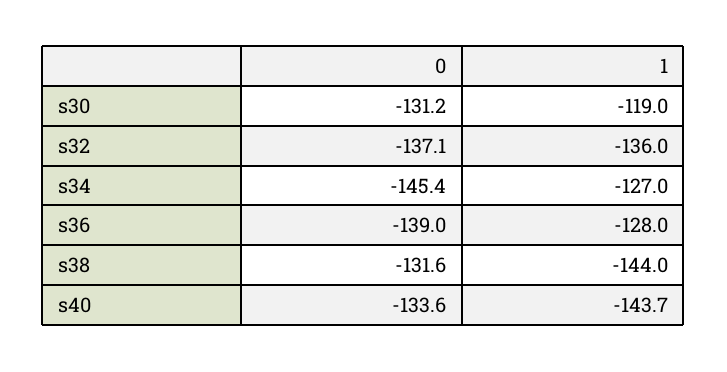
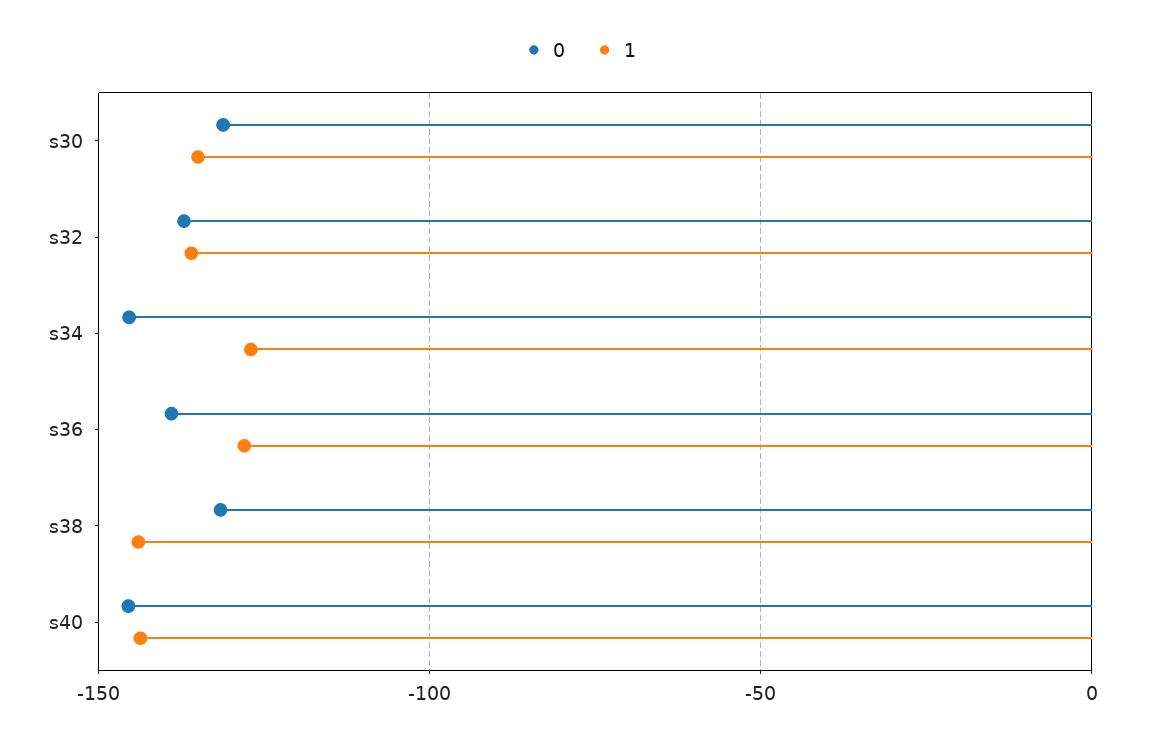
1, s30: -119 -> -135
0, s40: -133.6 -> -145

